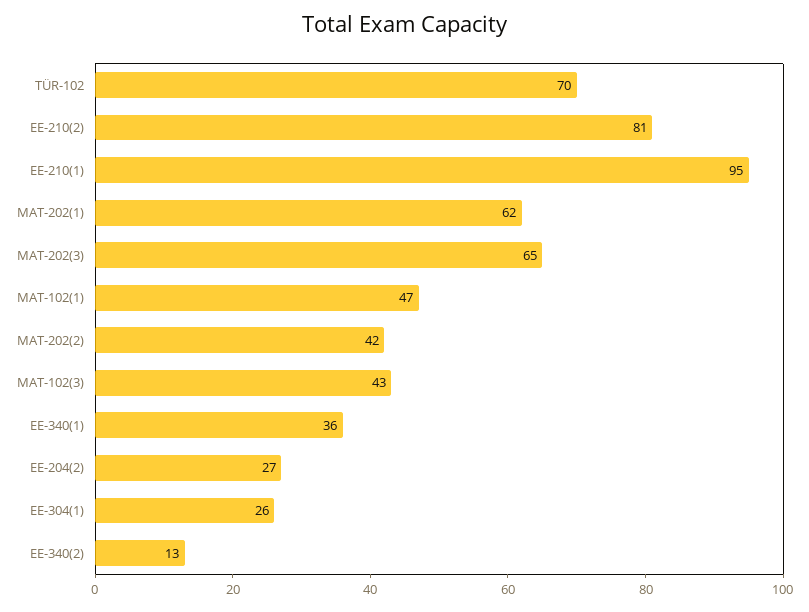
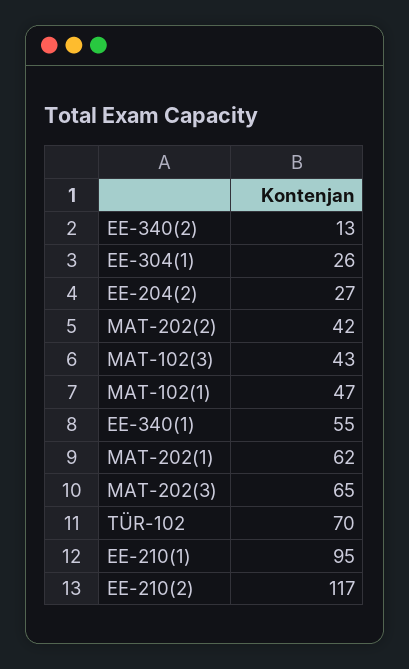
EE-210(2): 81 -> 117
EE-340(1): 36 -> 55

